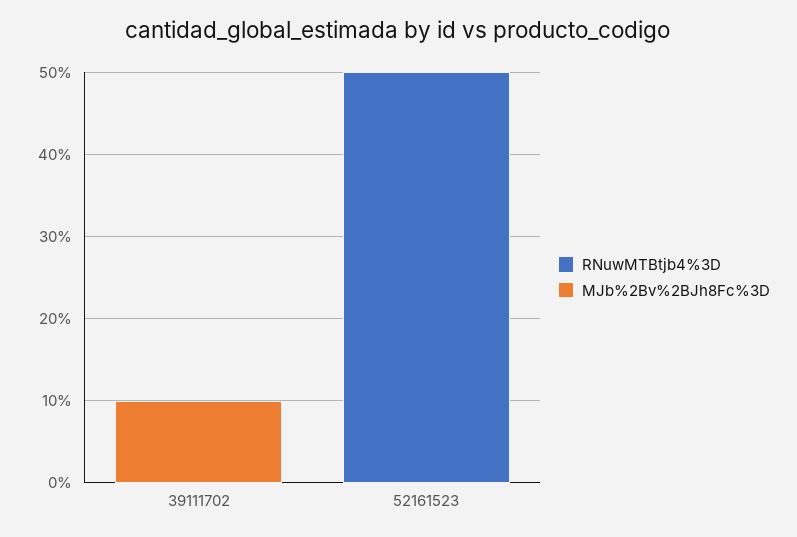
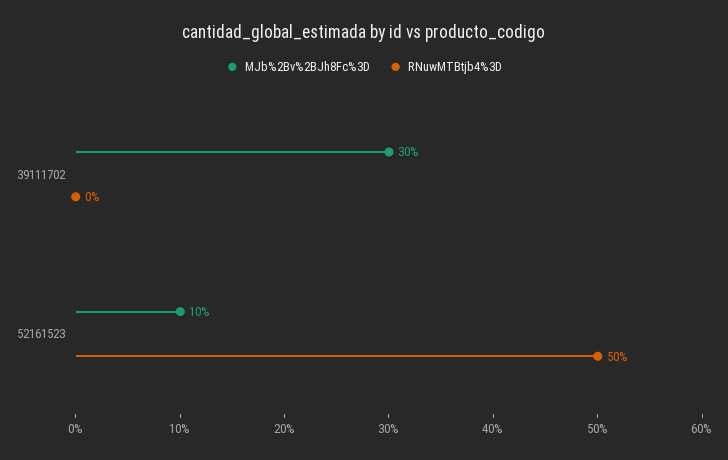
MJb%2Bv%2BJh8Fc%3D, 39111702: 10 -> 30
MJb%2Bv%2BJh8Fc%3D, 52161523: 0 -> 10

